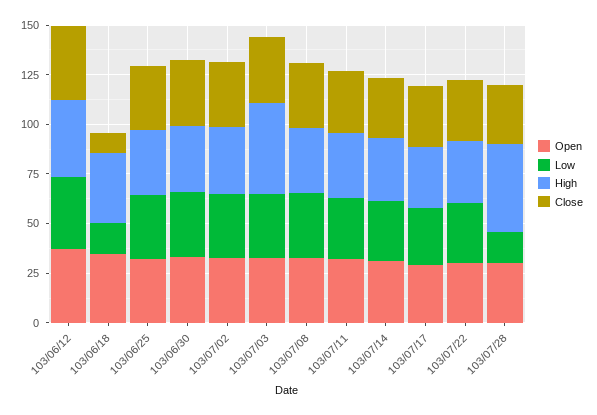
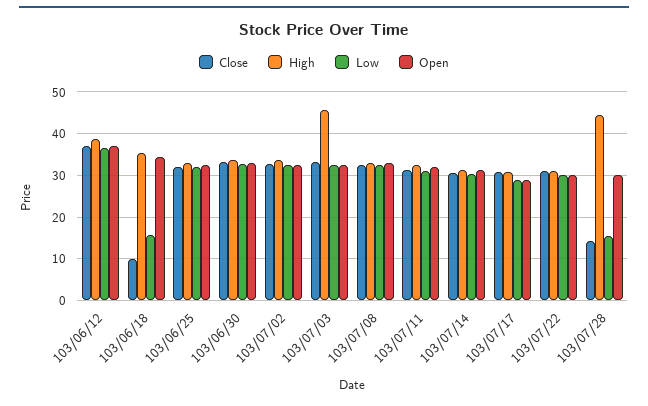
Close, 103/07/28: 30 -> 14

